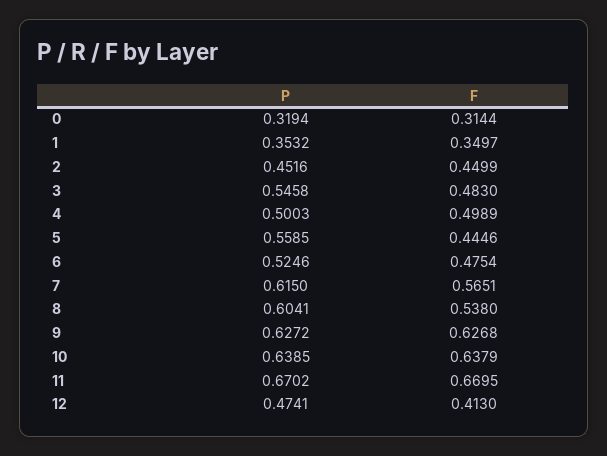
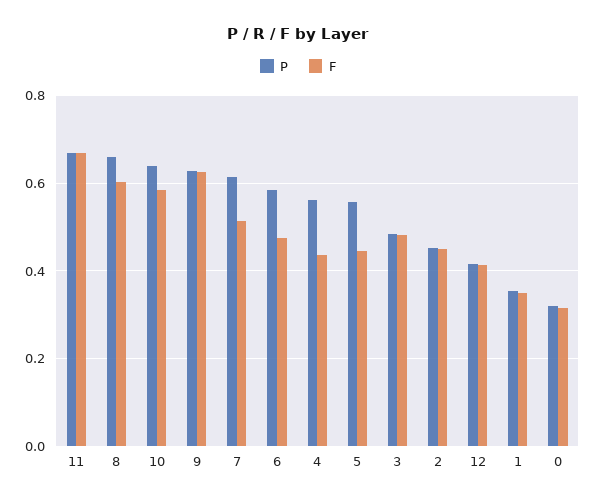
P, 3: 0.5458 -> 0.48
P, 4: 0.5003 -> 0.56
F, 4: 0.4989 -> 0.44
P, 6: 0.5246 -> 0.58
F, 7: 0.5651 -> 0.52
P, 8: 0.6041 -> 0.66
F, 8: 0.538 -> 0.6
F, 10: 0.6379 -> 0.58
P, 12: 0.4741 -> 0.42

